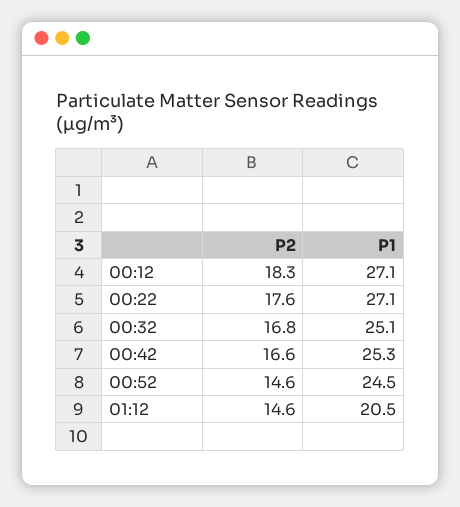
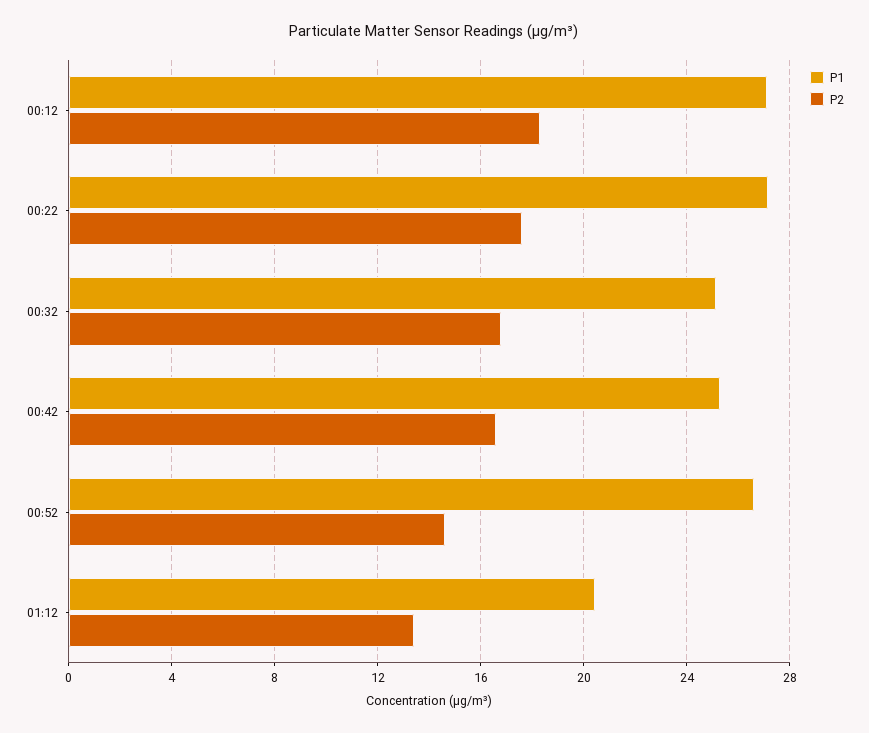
P1, 00:52: 24.5 -> 26.5
P2, 01:12: 14.6 -> 13.5

